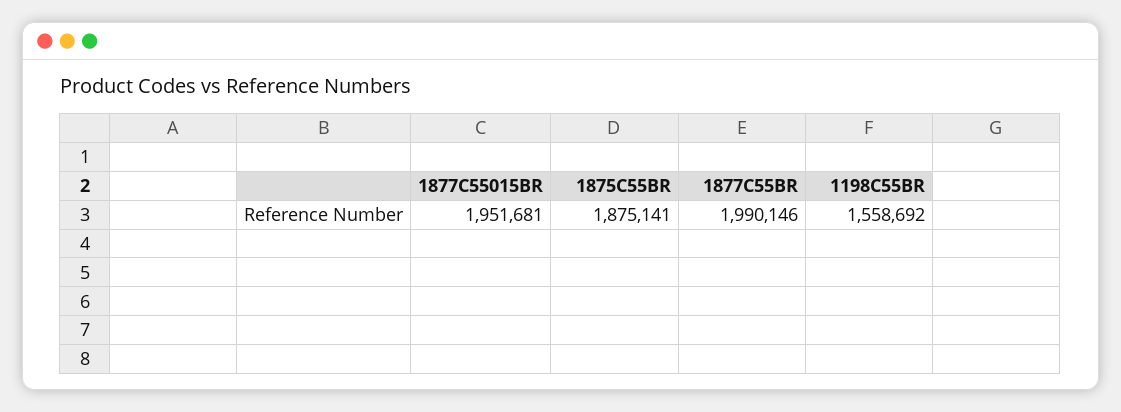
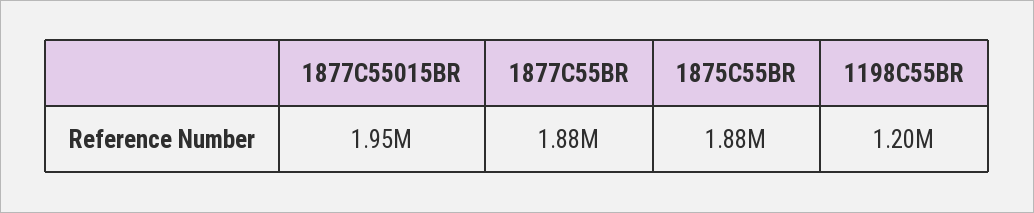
1877C55BR: 1990146 -> 1880000
1198C55BR: 1558692 -> 1200000

